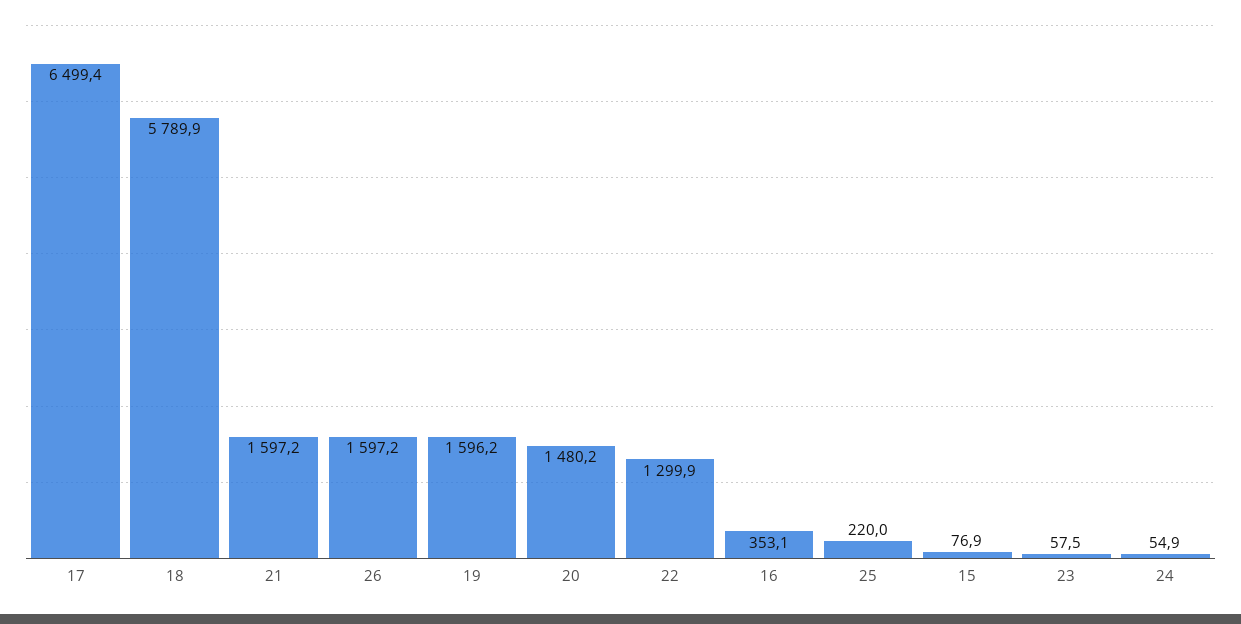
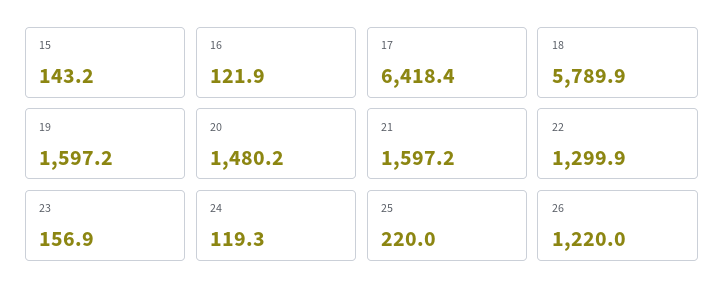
17: 6499.4 -> 6418.4
26: 1597.2 -> 1220
19: 1596.2 -> 1597.2
16: 353.1 -> 121.9
15: 76.9 -> 143.2
23: 57.5 -> 156.9
24: 54.9 -> 119.3

